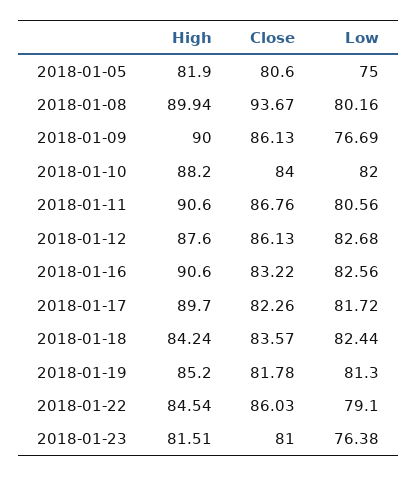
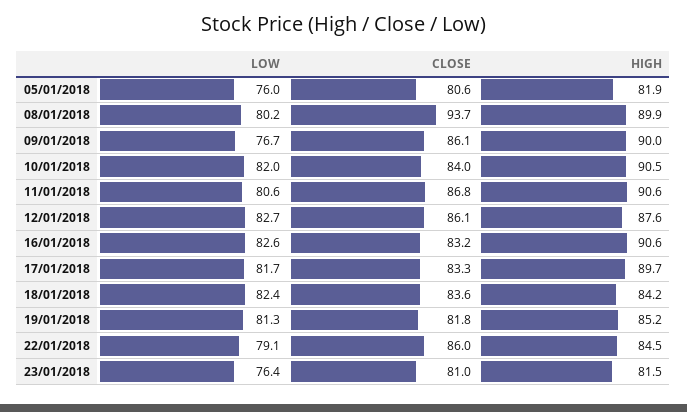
Low, 2018-01-05: 75 -> 76
High, 2018-01-10: 88.2 -> 90.5
Close, 2018-01-17: 82.26 -> 83.3

